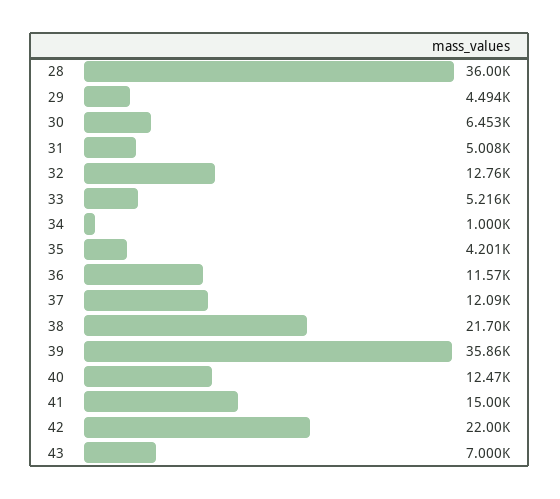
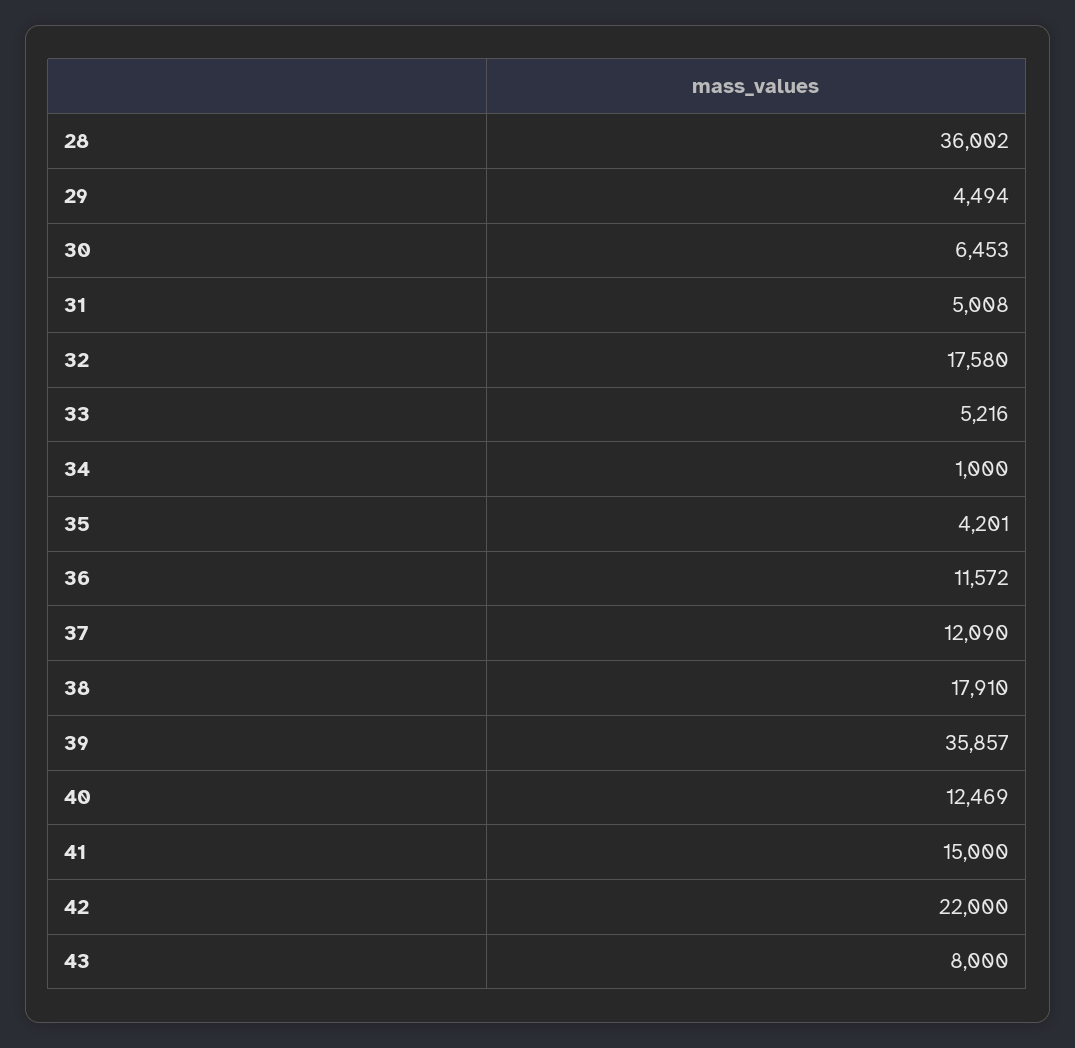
32: 12760 -> 17580
38: 21700 -> 17910
43: 7000 -> 8000

